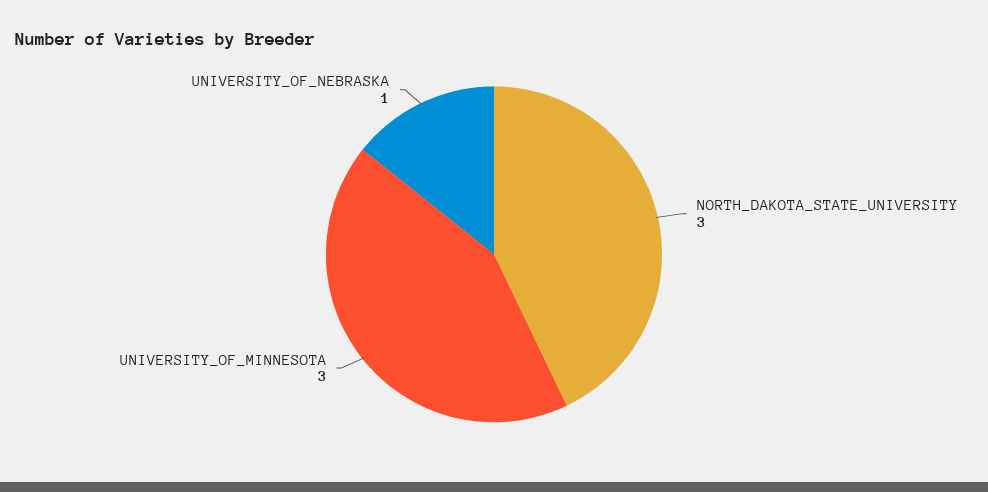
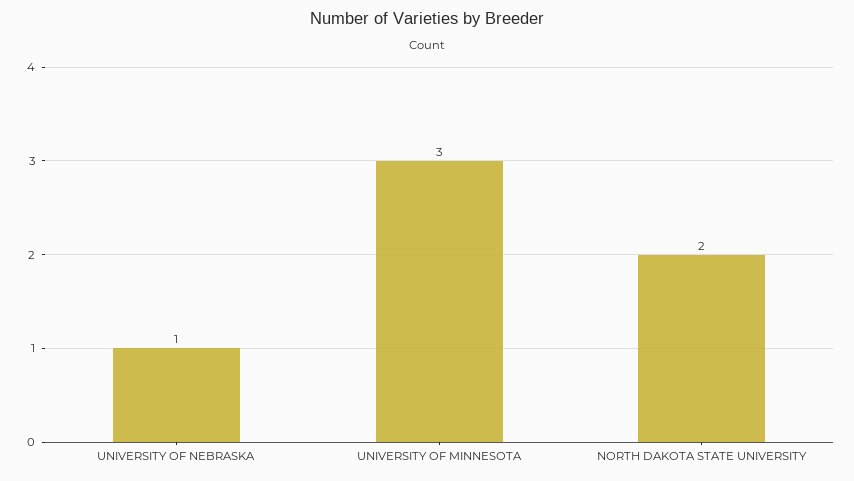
NORTH_DAKOTA_STATE_UNIVERSITY: 3 -> 2

